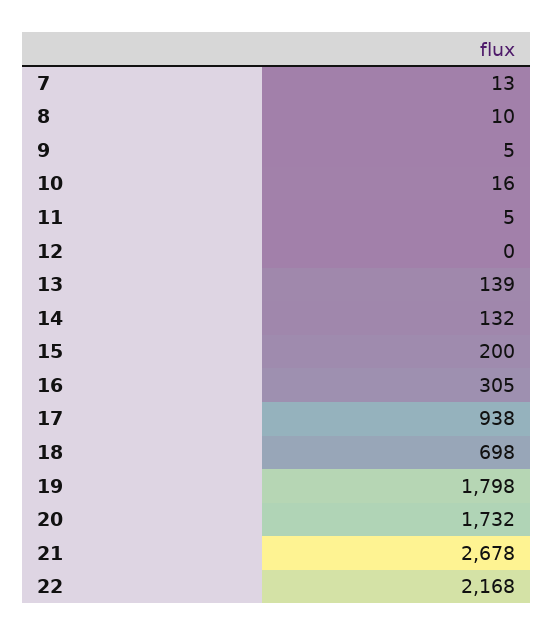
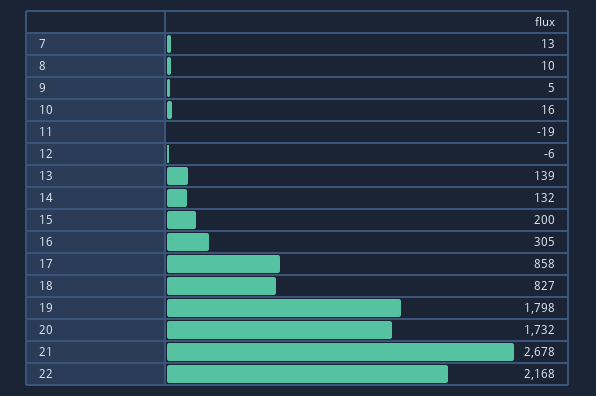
11: 5 -> -19
12: 0 -> -6
17: 938 -> 858
18: 698 -> 827

